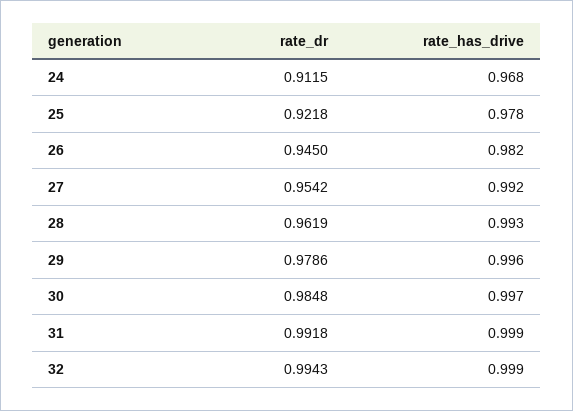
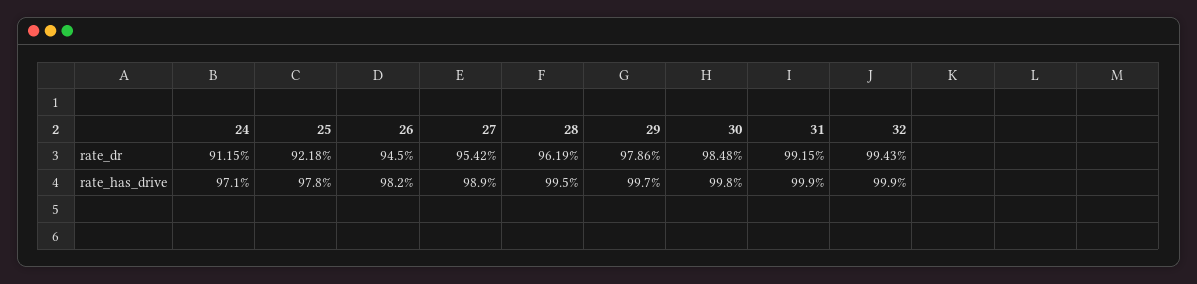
rate_has_drive, 24: 0.968 -> 0.971
rate_has_drive, 27: 0.992 -> 0.989
rate_has_drive, 28: 0.993 -> 0.995
rate_has_drive, 29: 0.996 -> 0.997
rate_has_drive, 30: 0.997 -> 0.998
rate_dr, 31: 0.9918 -> 0.9915

